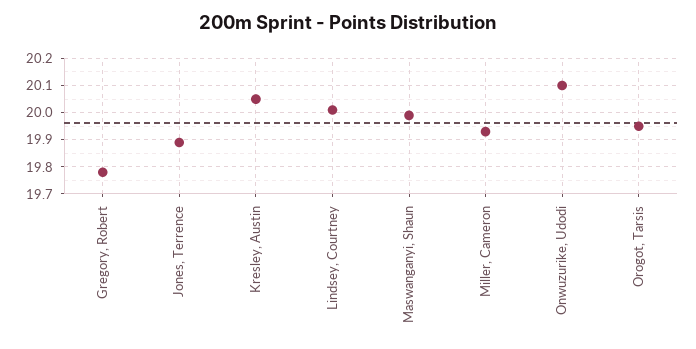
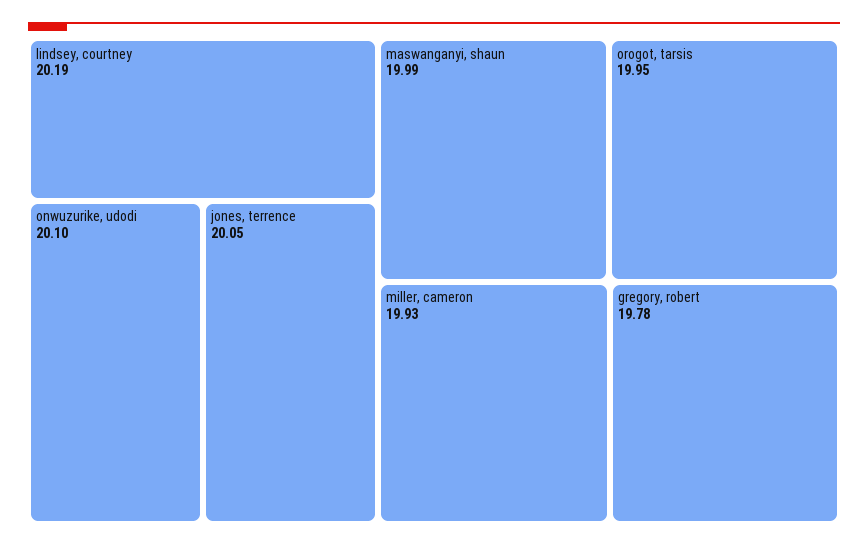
Jones, Terrence: 19.9 -> 20.05
Kresley, Austin: 20.05 -> none
Lindsey, Courtney: 20 -> 20.19

